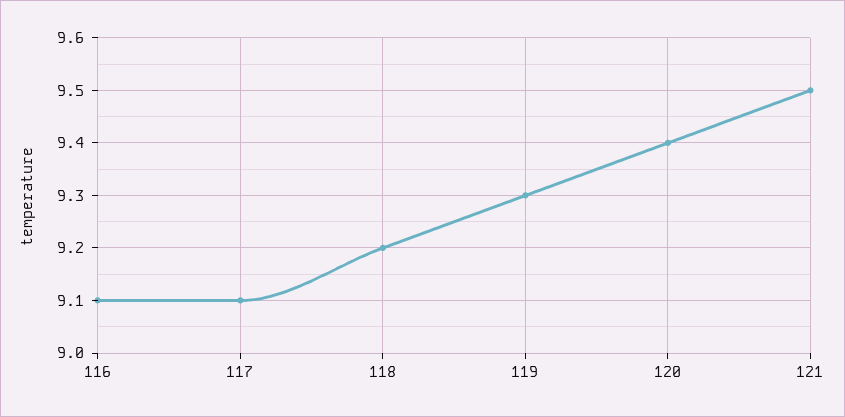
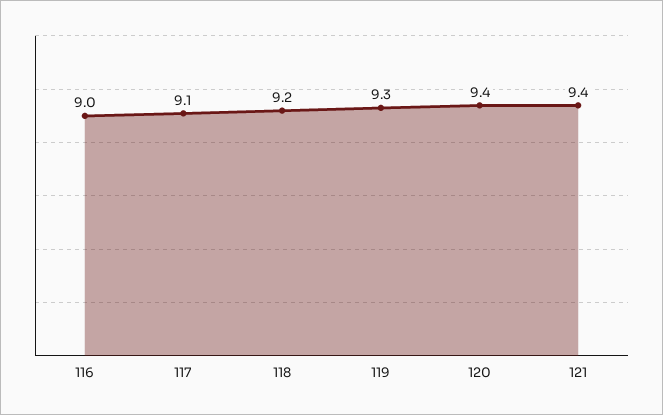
116: 9.1 -> 9
121: 9.5 -> 9.4

